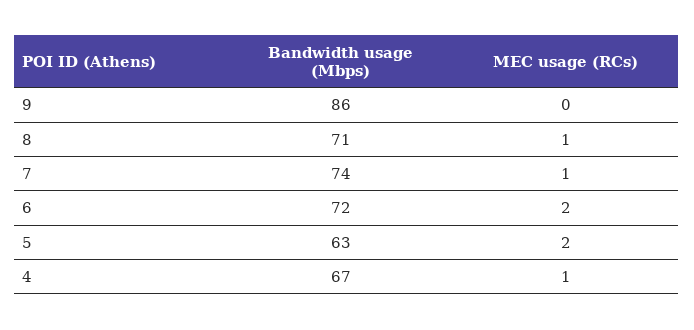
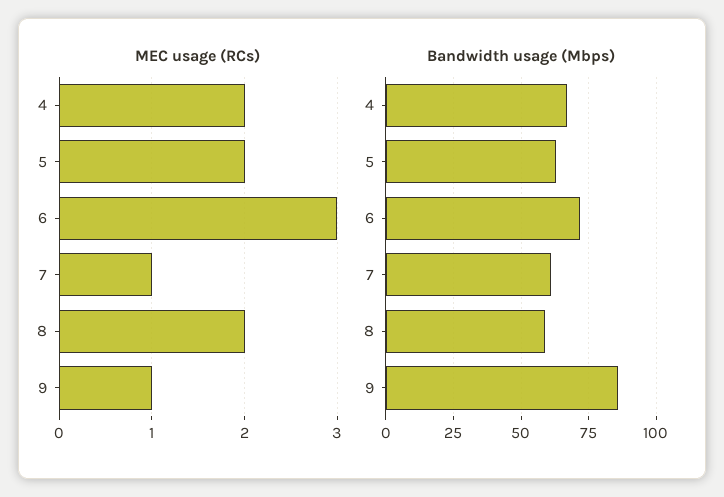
MEC usage (RCs), 9: 0 -> 1
Bandwidth usage (Mbps), 8: 71 -> 60
MEC usage (RCs), 8: 1 -> 2
Bandwidth usage (Mbps), 7: 74 -> 60
MEC usage (RCs), 6: 2 -> 3
MEC usage (RCs), 4: 1 -> 2

